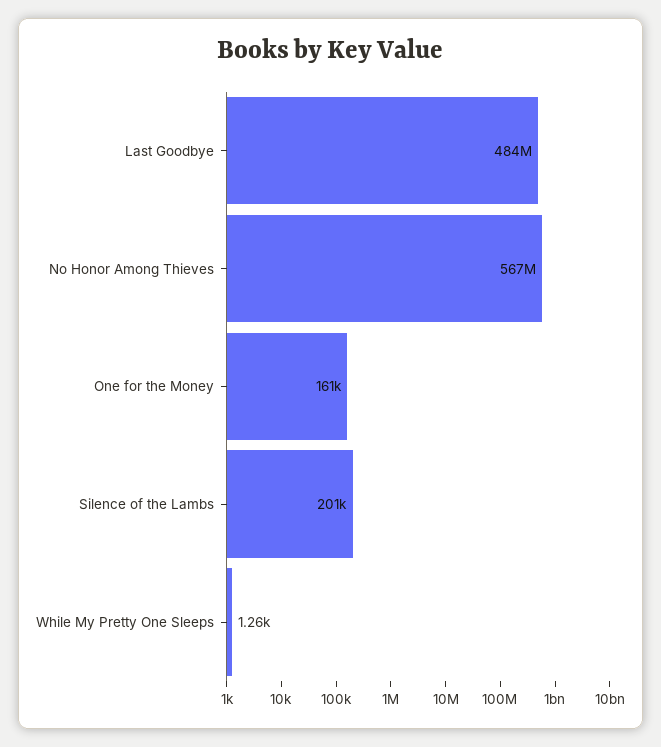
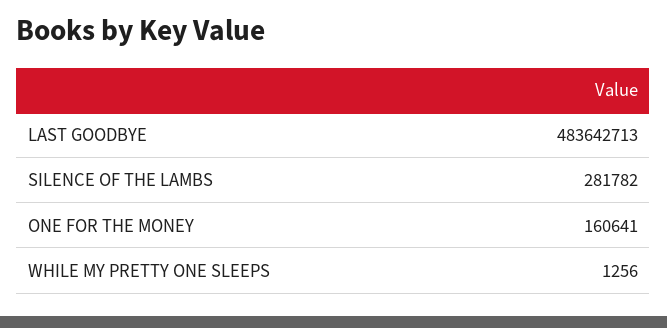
No Honor Among Thieves: 567000000 -> none
Silence of the Lambs: 201000 -> 281782

